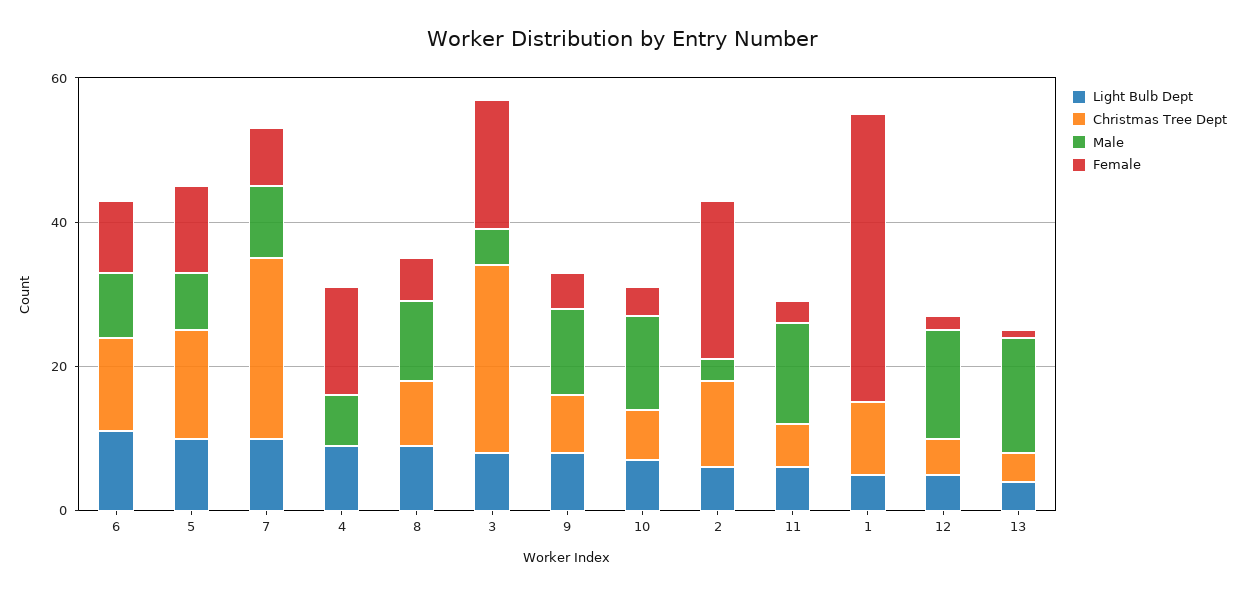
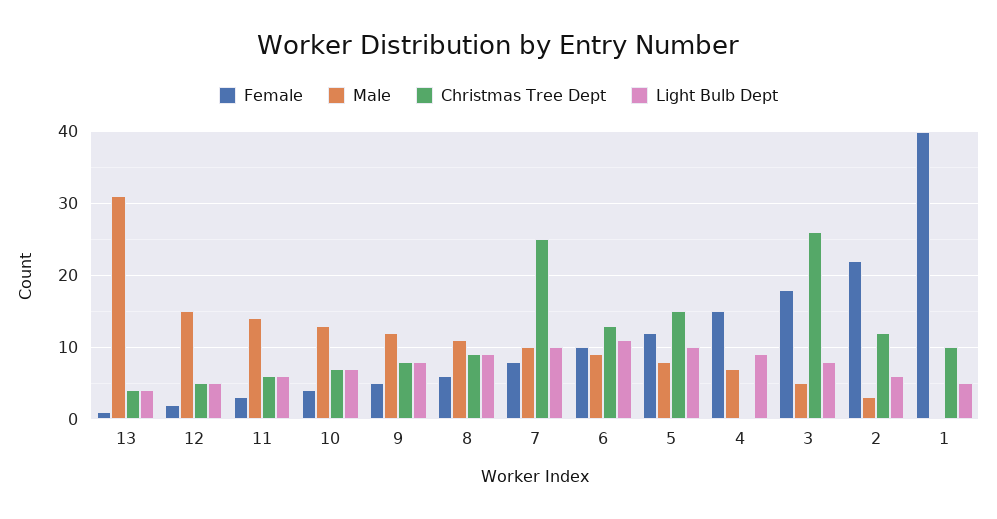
Male, 13: 15 -> 31

